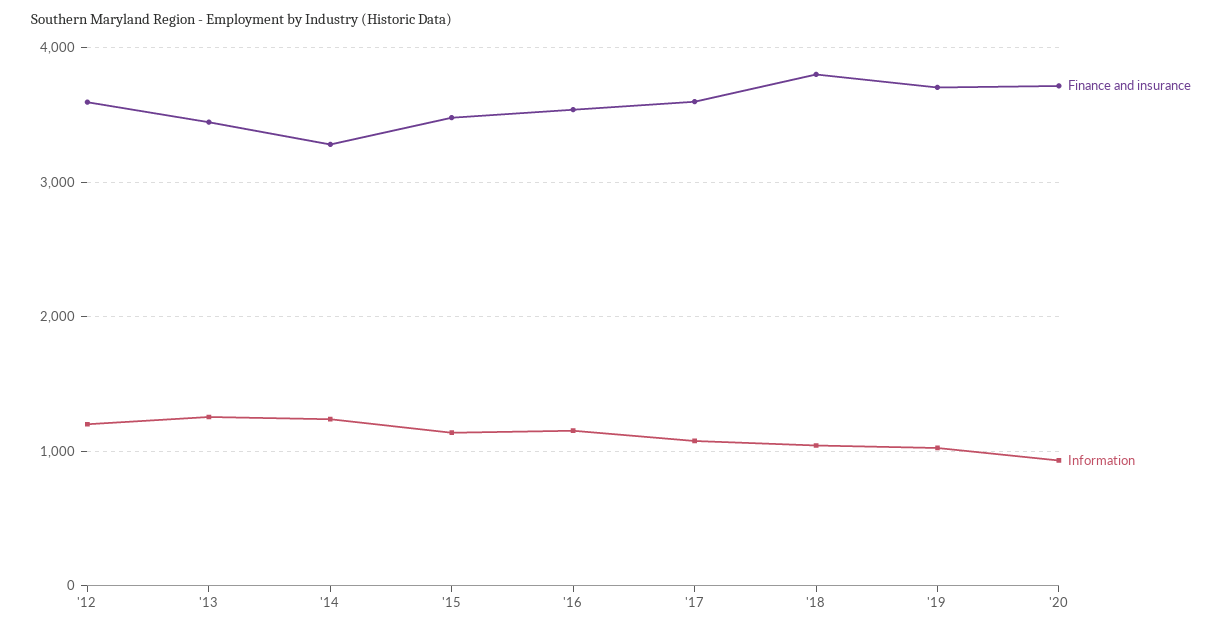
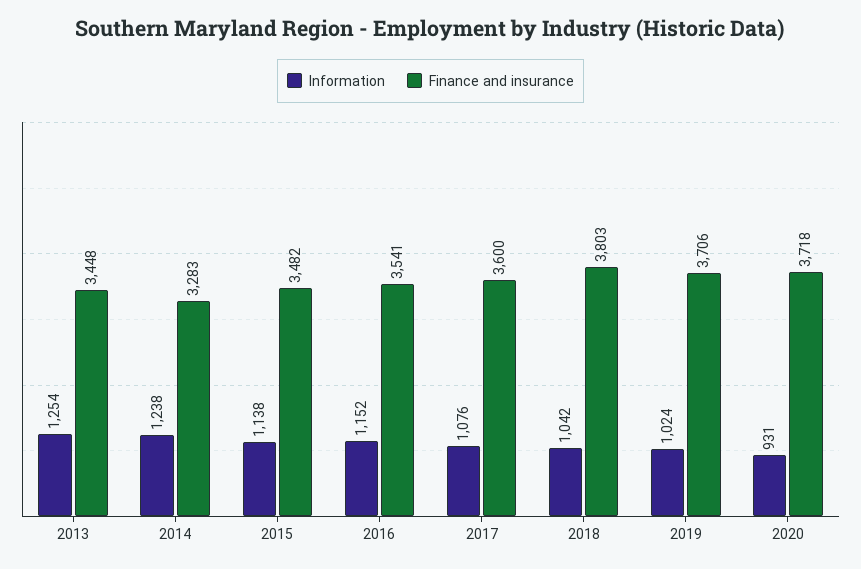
Finance and insurance, '12: 3600 -> none
Information, '12: 1200 -> none

